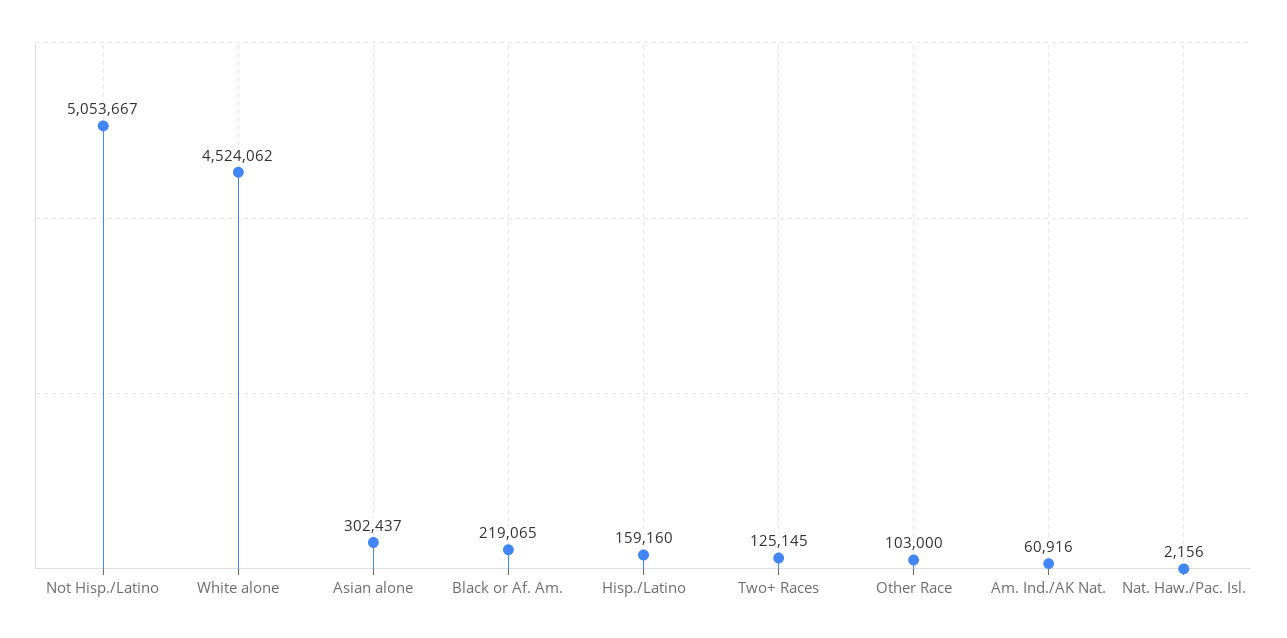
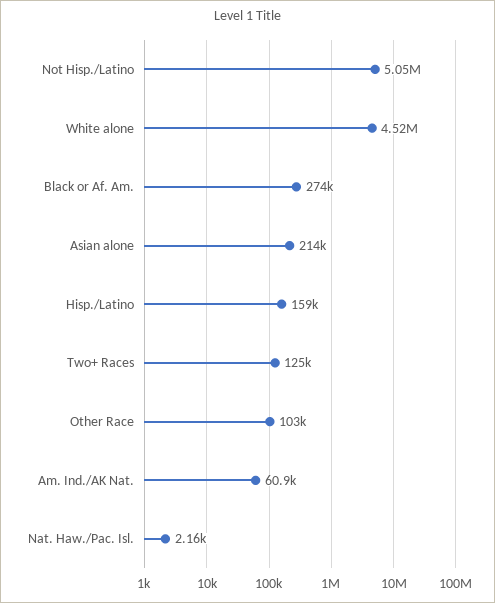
Asian alone: 302437 -> 214000
Black or Af. Am.: 219065 -> 274000

